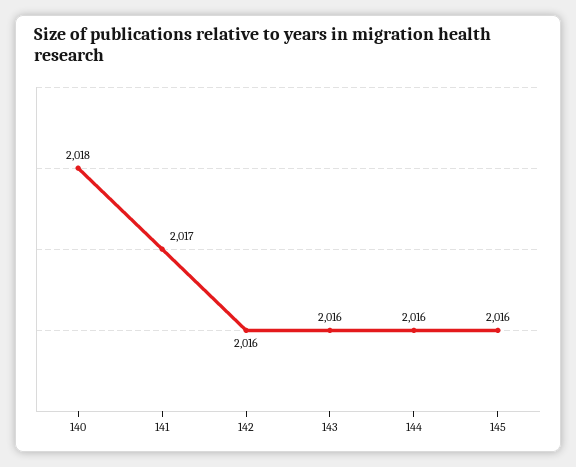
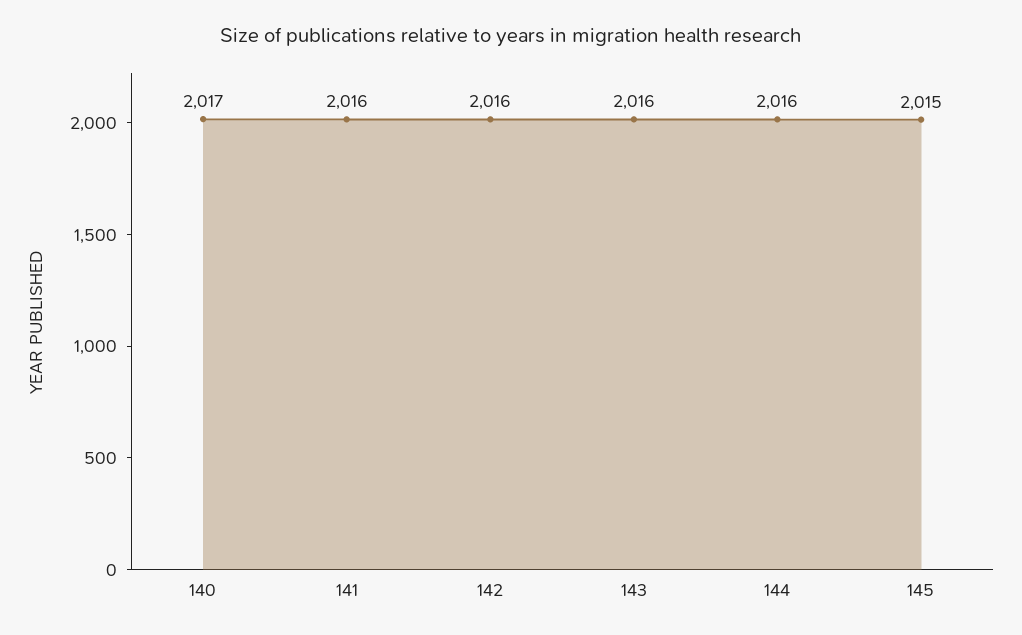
140: 2018 -> 2017
141: 2017 -> 2016
145: 2016 -> 2015

